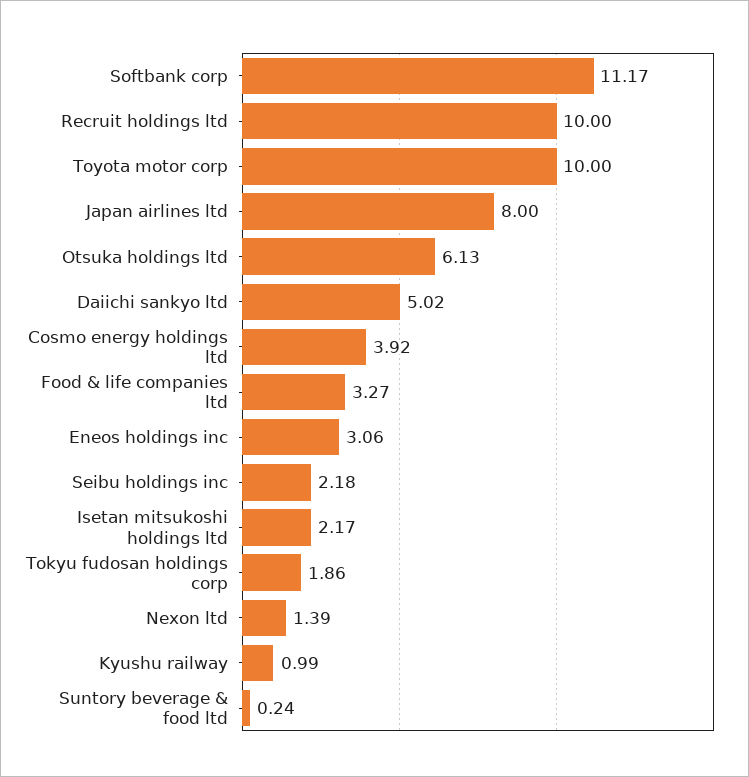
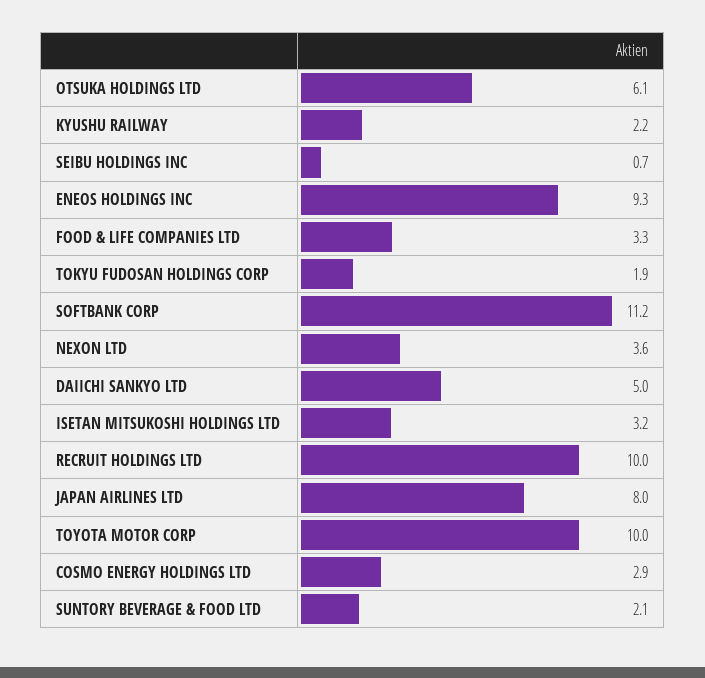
Cosmo energy holdings ltd: 3.92 -> 2.9
Eneos holdings inc: 3.06 -> 9.3
Seibu holdings inc: 2.18 -> 0.7
Isetan mitsukoshi holdings ltd: 2.17 -> 3.2
Nexon ltd: 1.39 -> 3.6
Kyushu railway: 0.99 -> 2.2
Suntory beverage & food ltd: 0.24 -> 2.1

